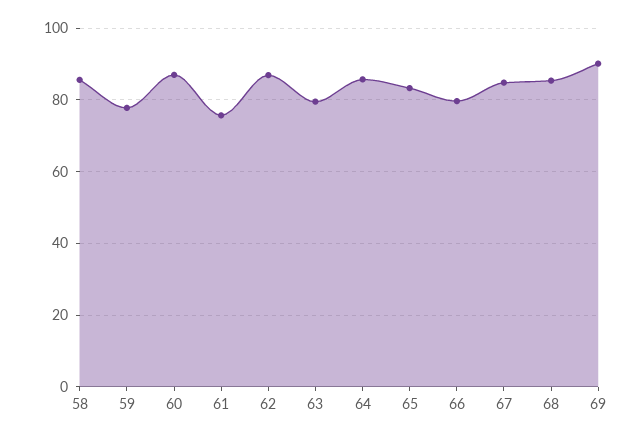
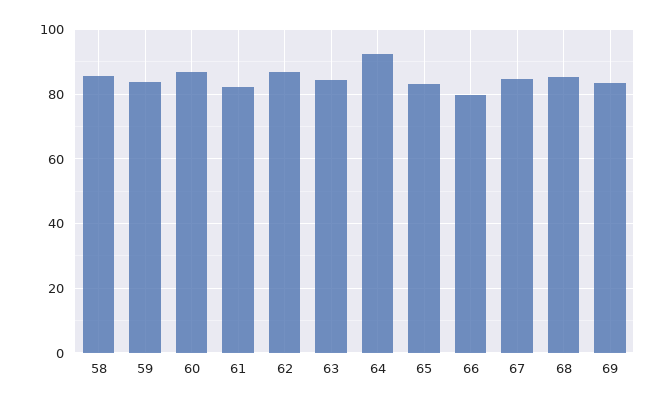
59: 78 -> 84
61: 76 -> 82
63: 80 -> 84
64: 86 -> 92
69: 90 -> 84

